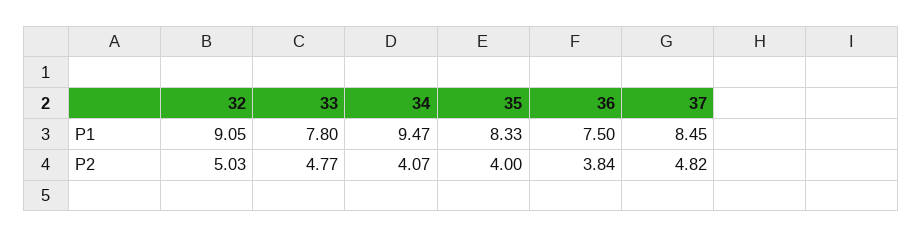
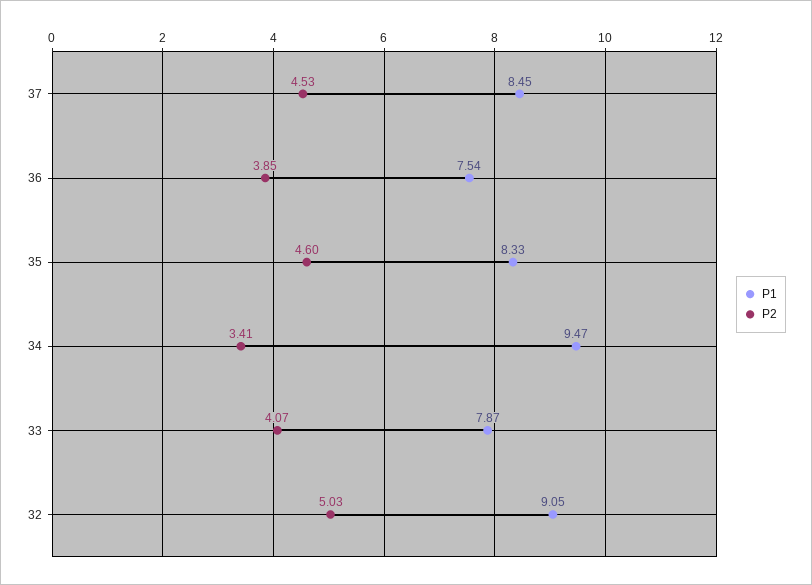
P1, 33: 7.8 -> 7.87
P1, 36: 7.5 -> 7.54
P2, 33: 4.77 -> 4.07
P2, 34: 4.07 -> 3.41
P2, 35: 4 -> 4.6
P2, 36: 3.84 -> 3.85
P2, 37: 4.82 -> 4.53

